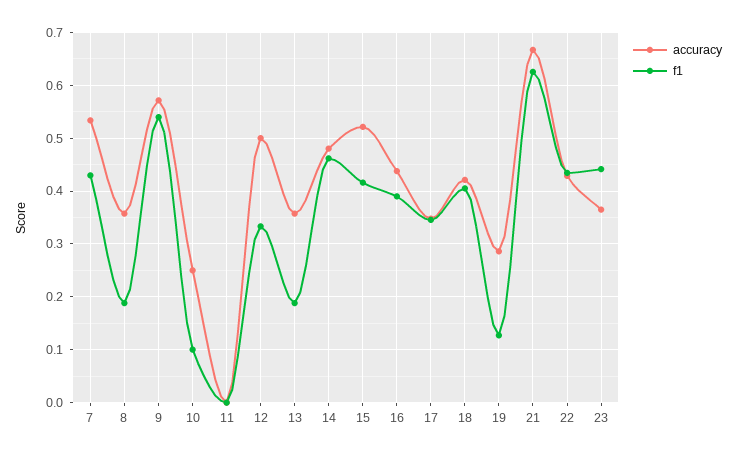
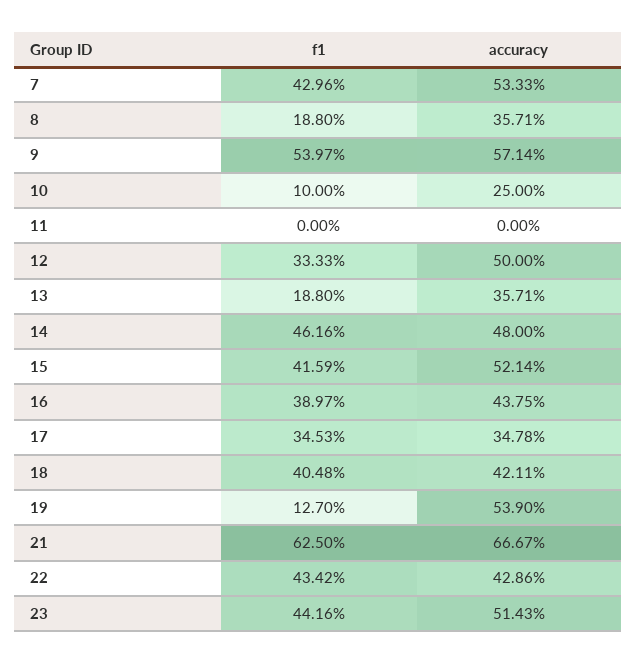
accuracy, 19: 0.28 -> 0.539
accuracy, 23: 0.36 -> 0.5143

